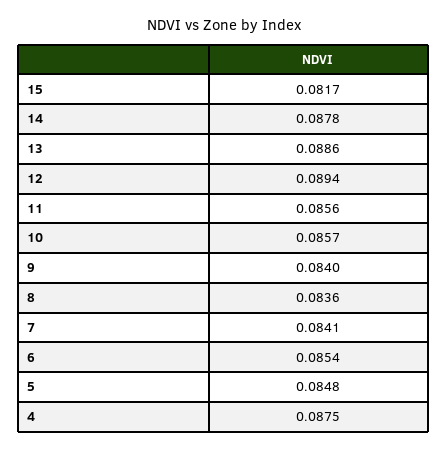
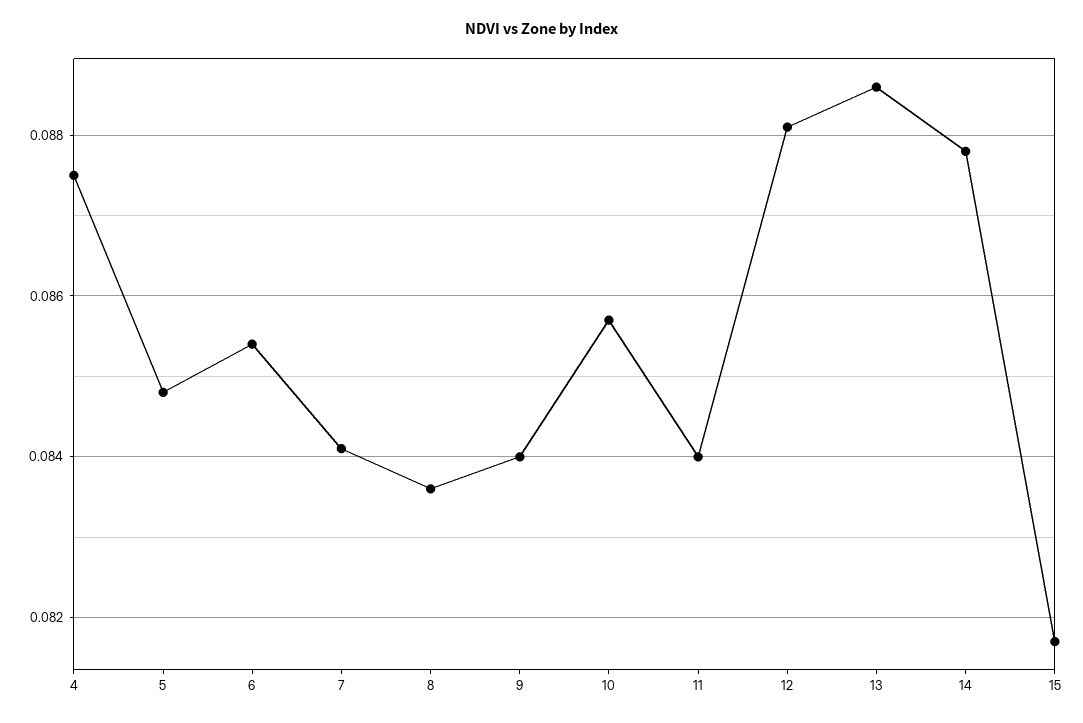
12: 0.0894 -> 0.088
11: 0.0856 -> 0.084

